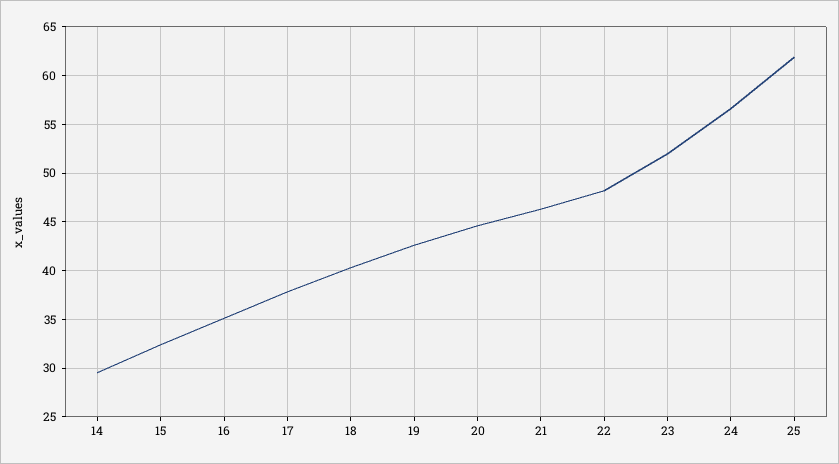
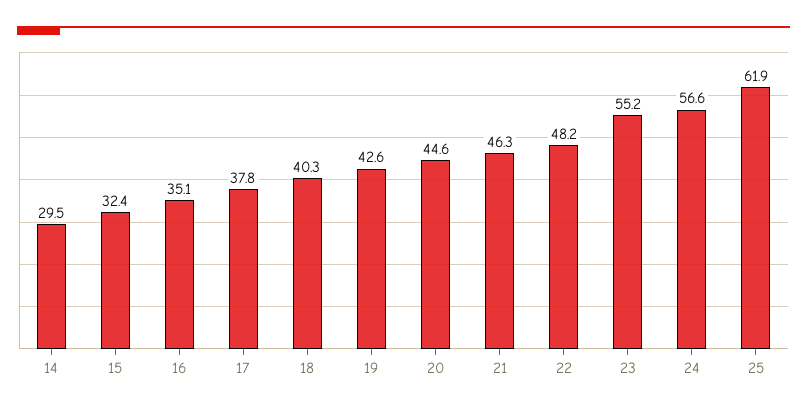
23: 52 -> 55.2

